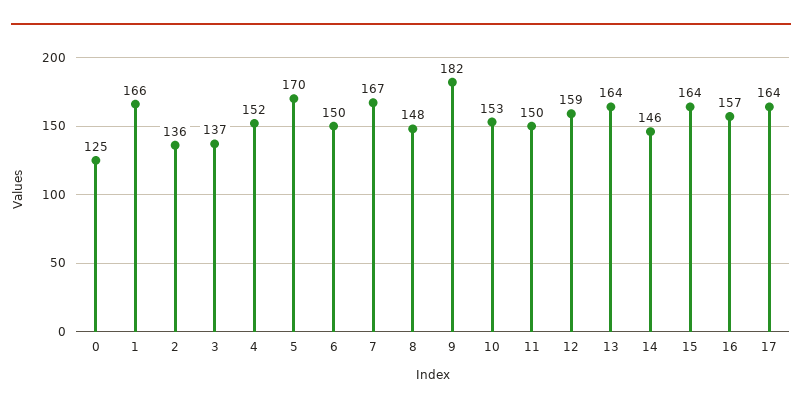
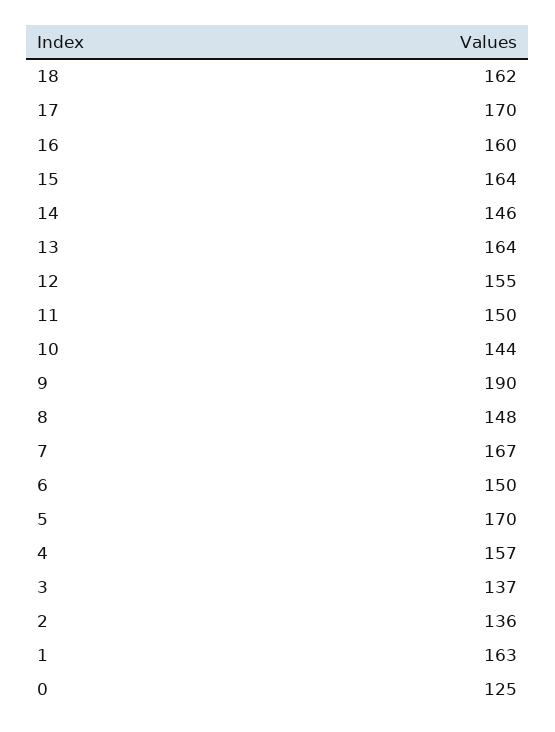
1: 166 -> 163
4: 152 -> 157
9: 182 -> 190
10: 153 -> 144
12: 159 -> 155
16: 157 -> 160
17: 164 -> 170
18: none -> 162

